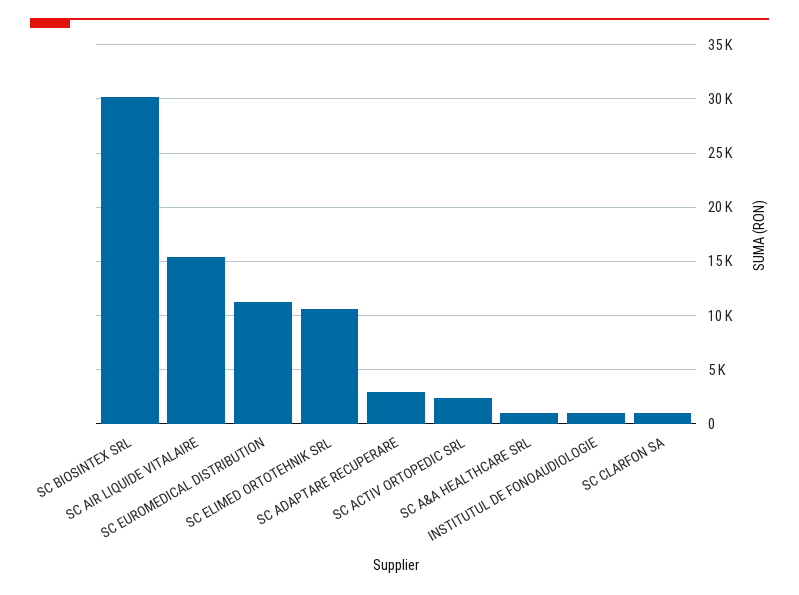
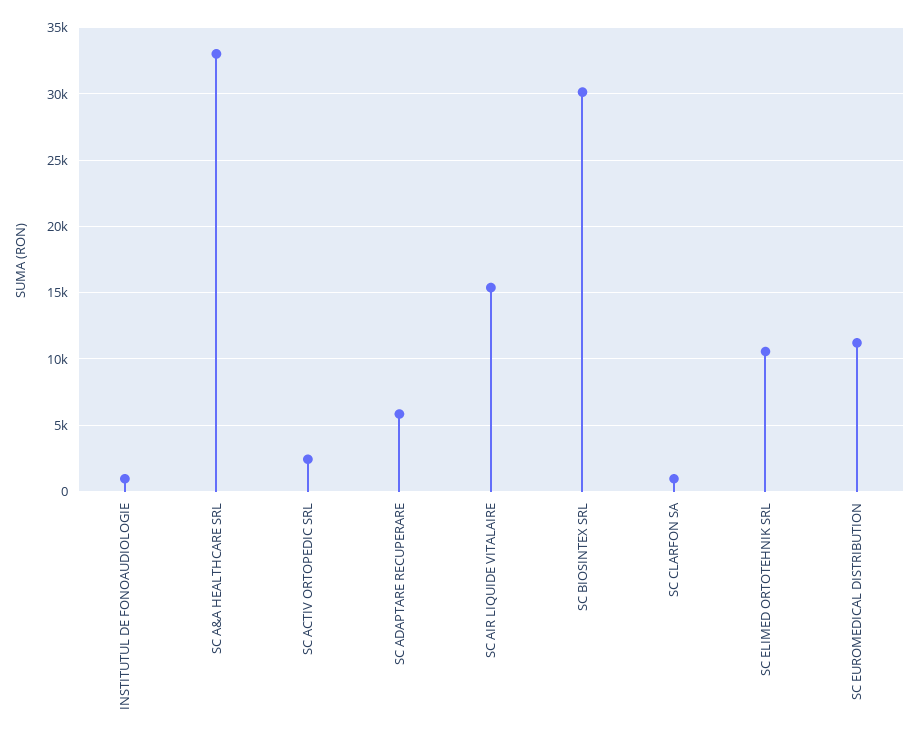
SC ADAPTARE RECUPERARE: 3000 -> 6000
SC A&A HEALTHCARE SRL: 1000 -> 33000

